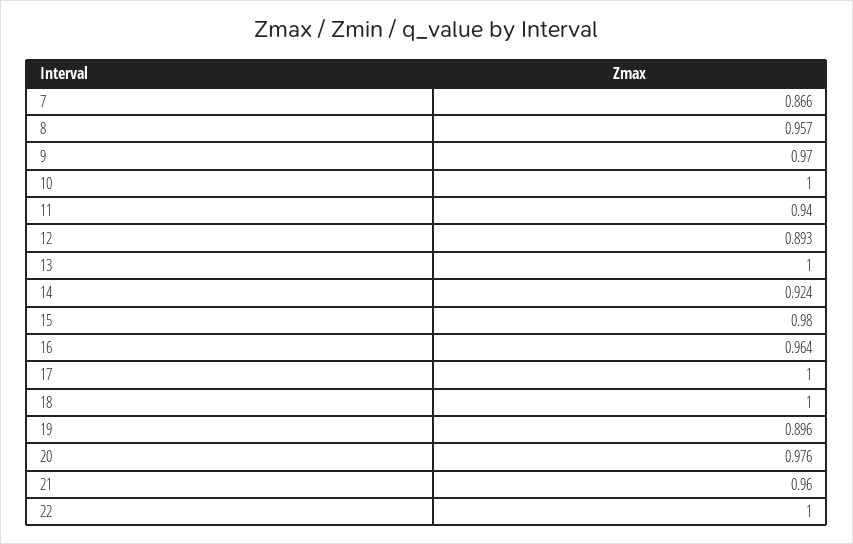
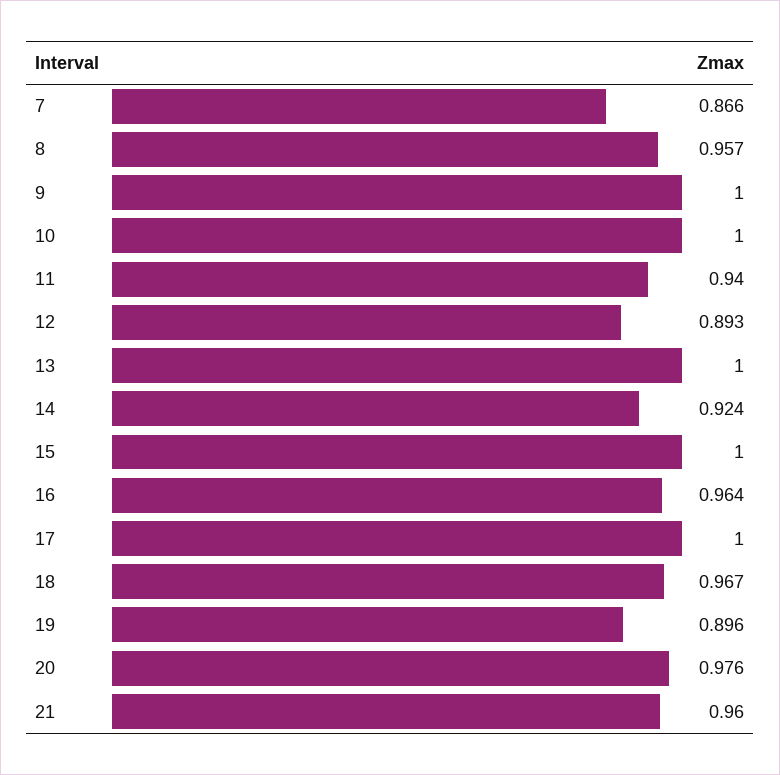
9: 0.97 -> 1
15: 0.98 -> 1
18: 1 -> 0.967
22: 1 -> none

